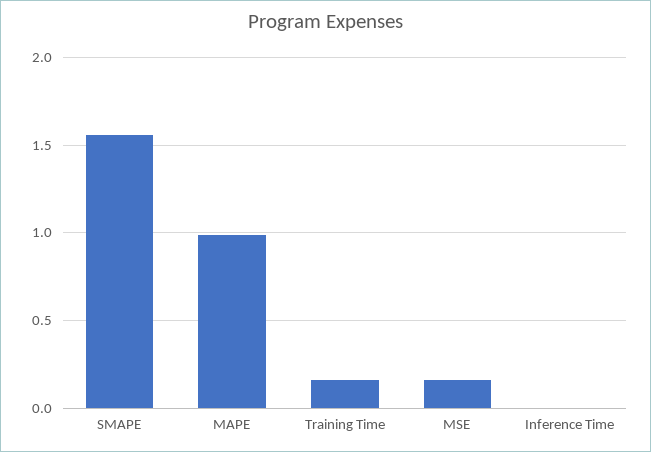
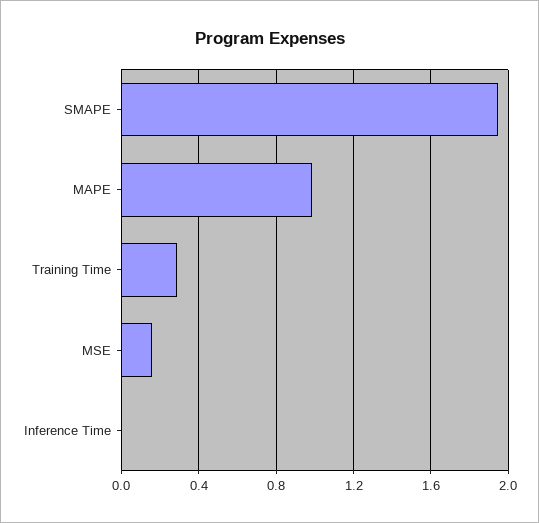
SMAPE: 1.55 -> 1.95
Training Time: 0.15 -> 0.3

